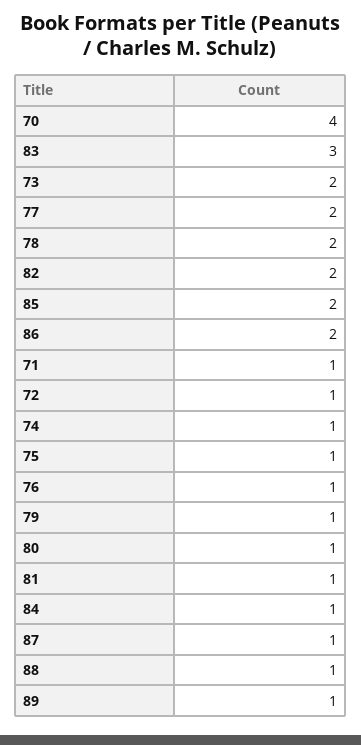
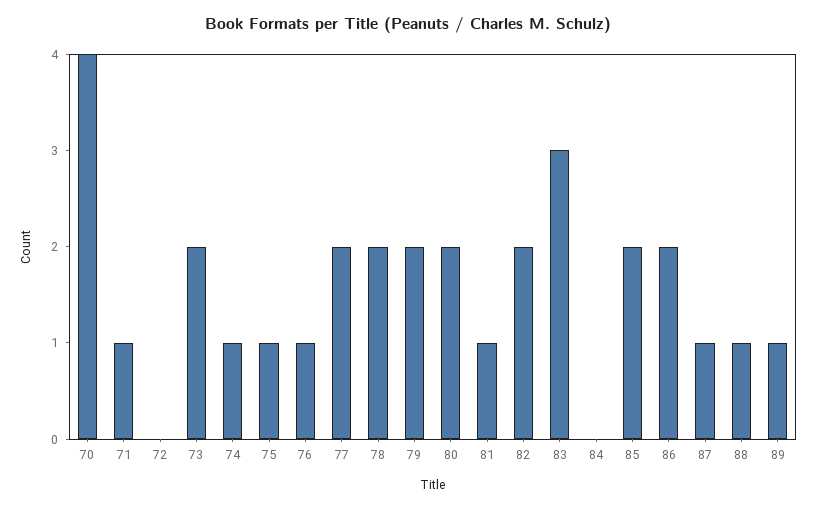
72: 1 -> 0
79: 1 -> 2
80: 1 -> 2
84: 1 -> 0

